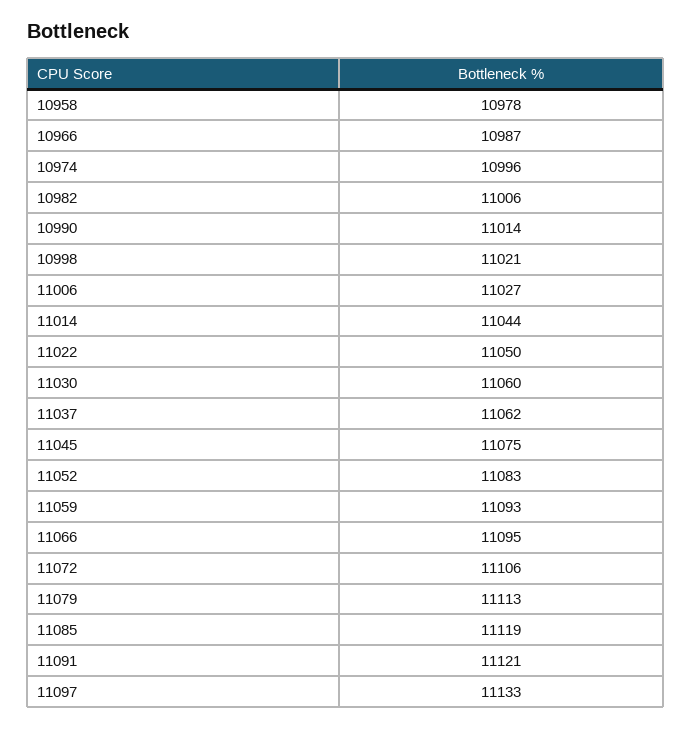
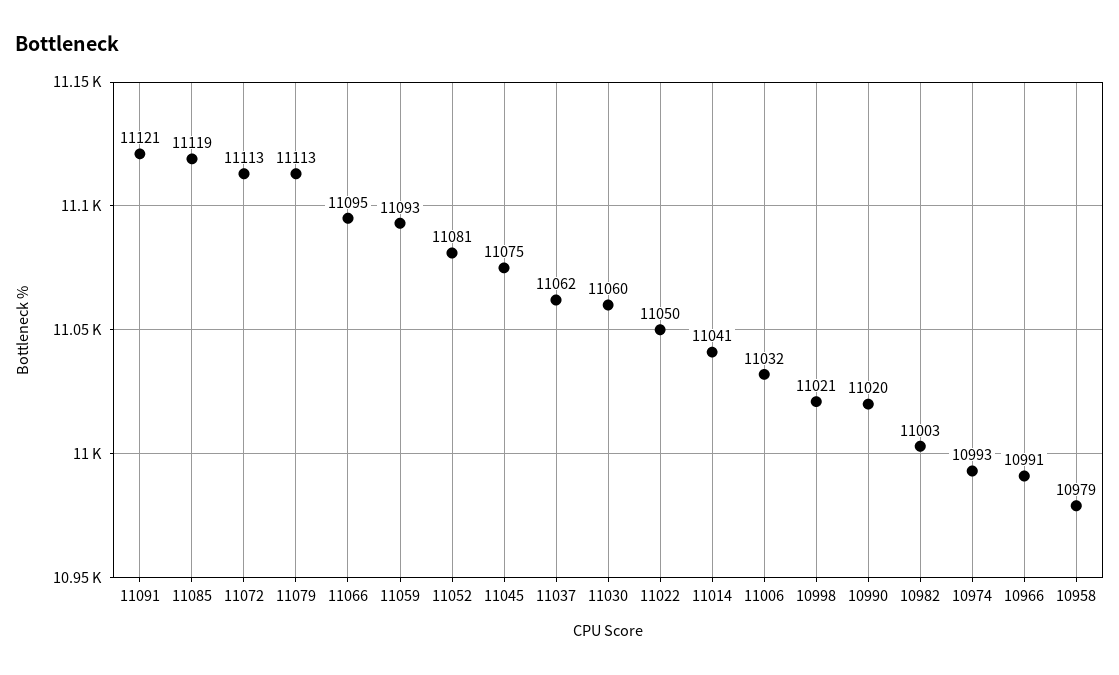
10958: 10978 -> 10979
10966: 10987 -> 10991
10974: 10996 -> 10993
10982: 11006 -> 11003
10990: 11014 -> 11020
11006: 11027 -> 11032
11014: 11044 -> 11041
11052: 11083 -> 11081
11072: 11106 -> 11113
11097: 11133 -> none

